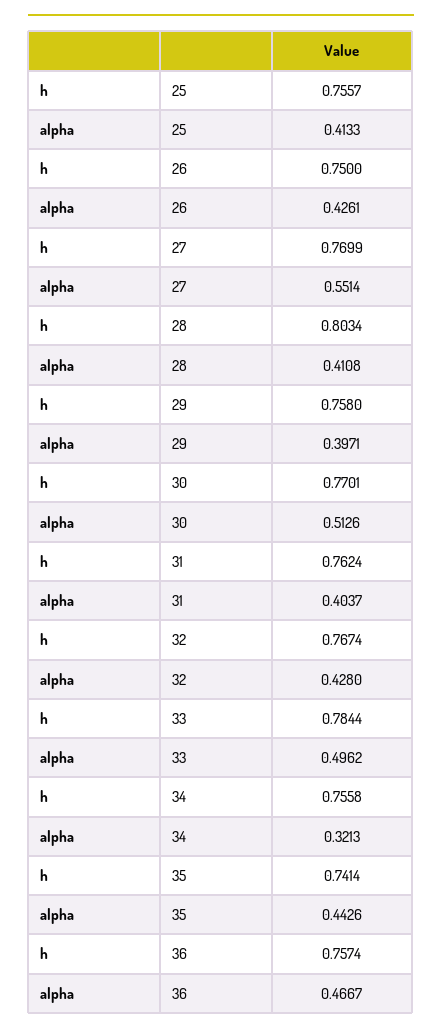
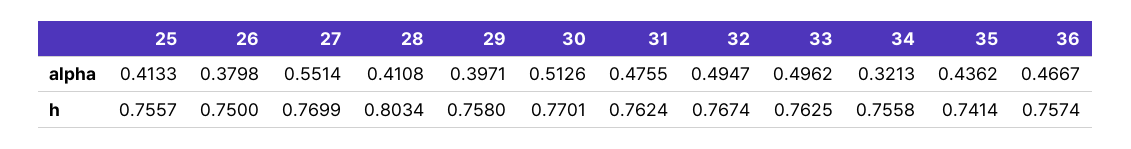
alpha, 26: 0.4261 -> 0.3798
alpha, 31: 0.4037 -> 0.4755
alpha, 32: 0.428 -> 0.4947
h, 33: 0.7844 -> 0.7625
alpha, 35: 0.4426 -> 0.4362

